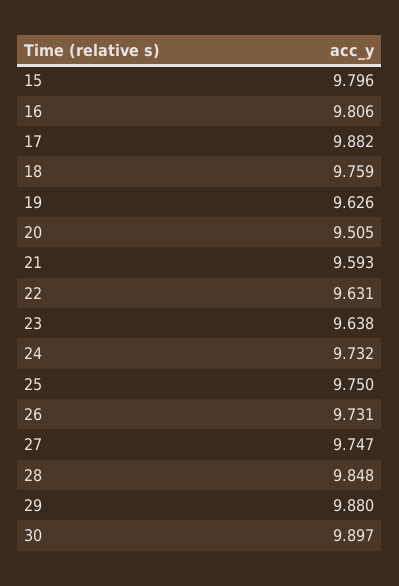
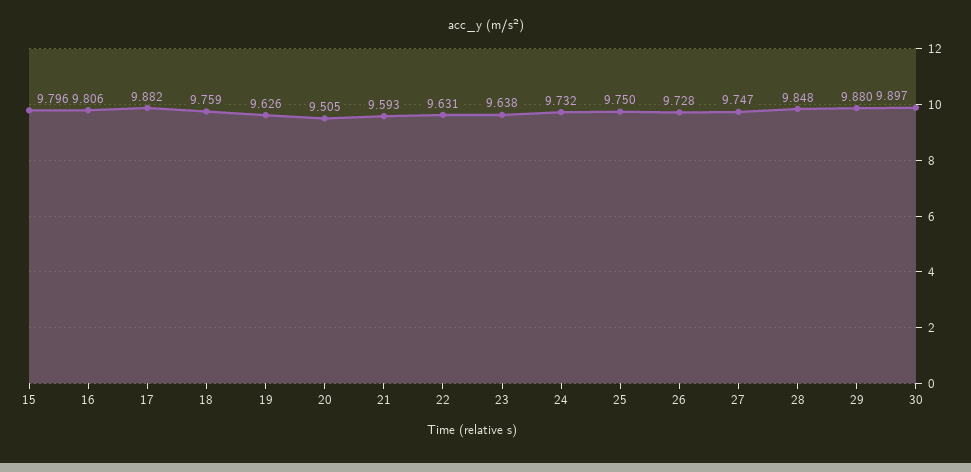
26: 9.731 -> 9.728

